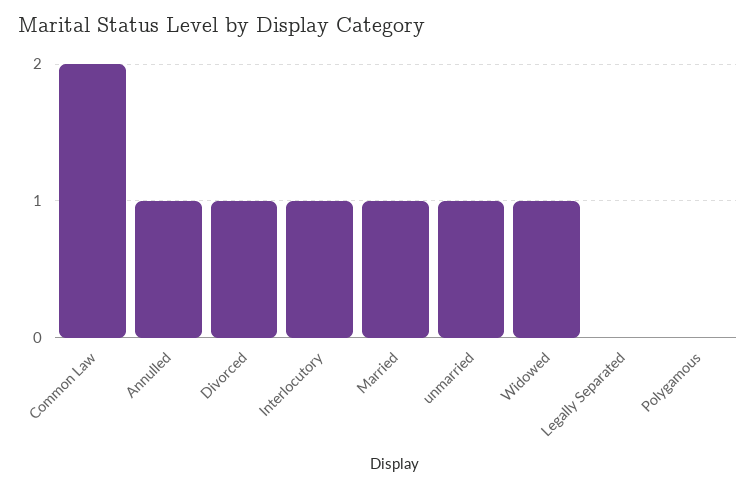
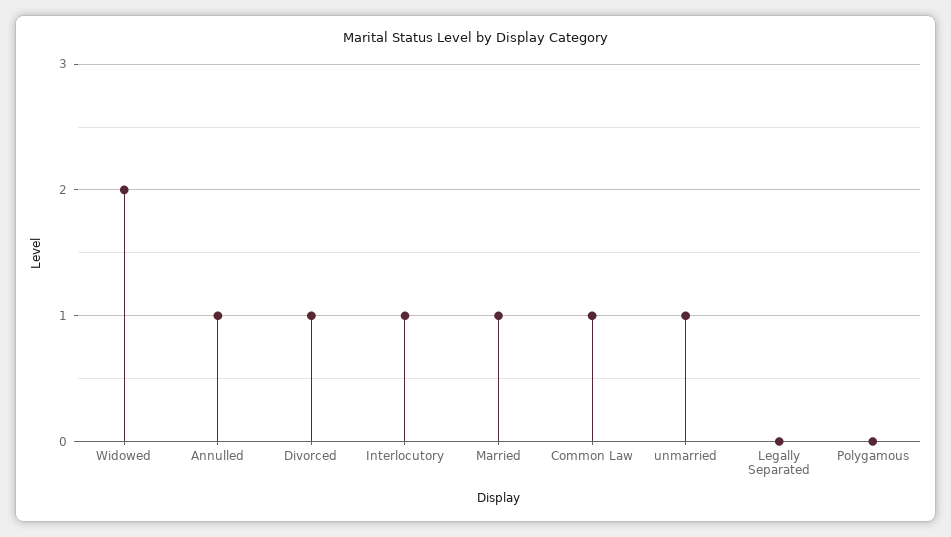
Common Law: 2 -> 1
Widowed: 1 -> 2

